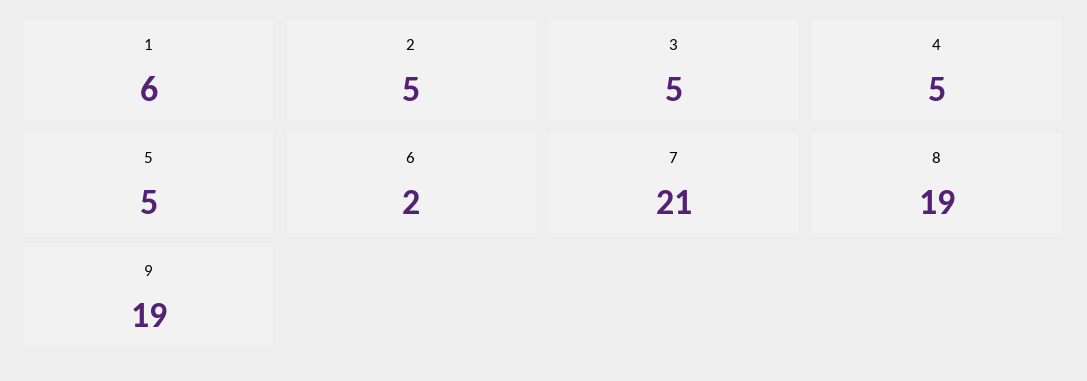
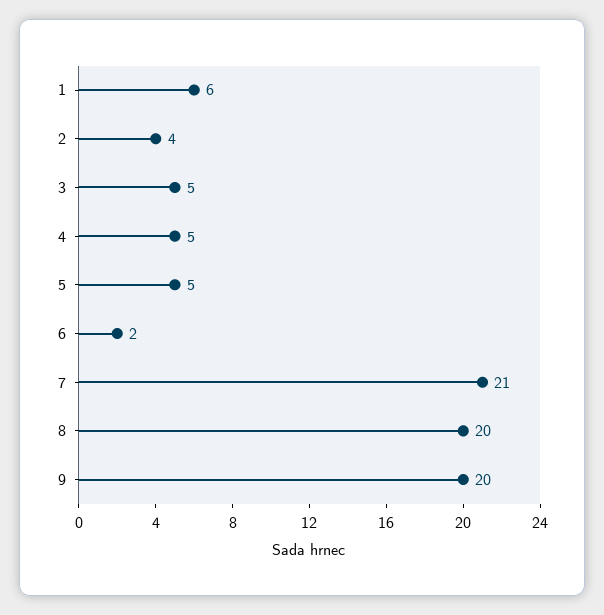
2: 5 -> 4
8: 19 -> 20
9: 19 -> 20

